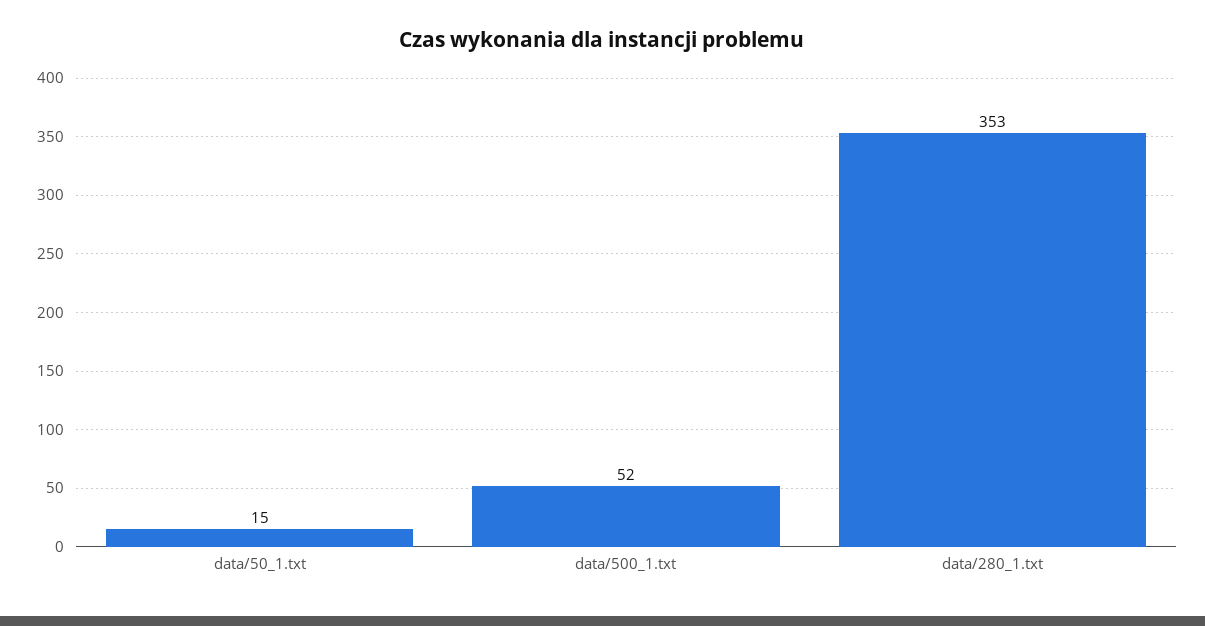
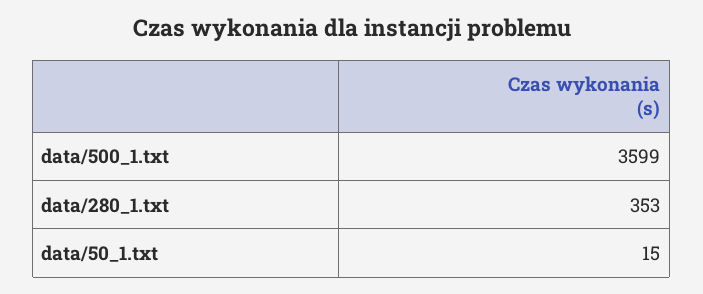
data/500_1.txt: 52 -> 3599

